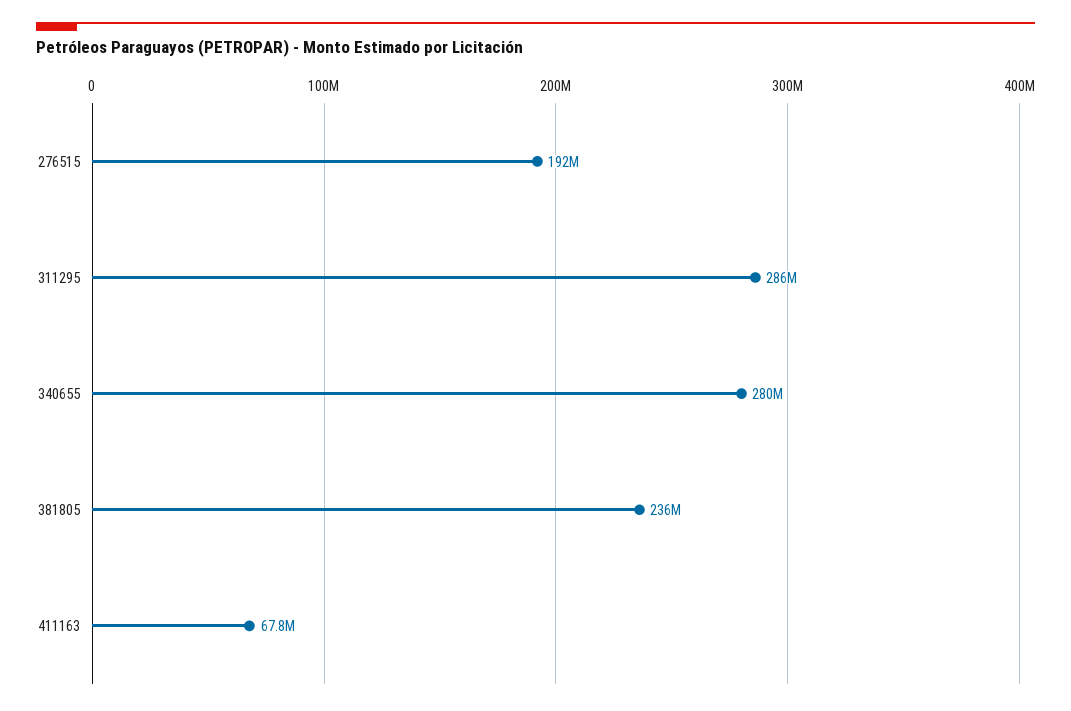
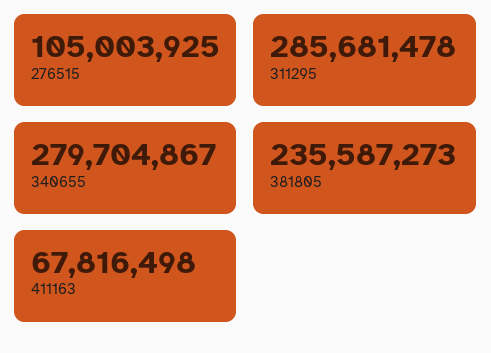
276515: 192000000 -> 105003925

